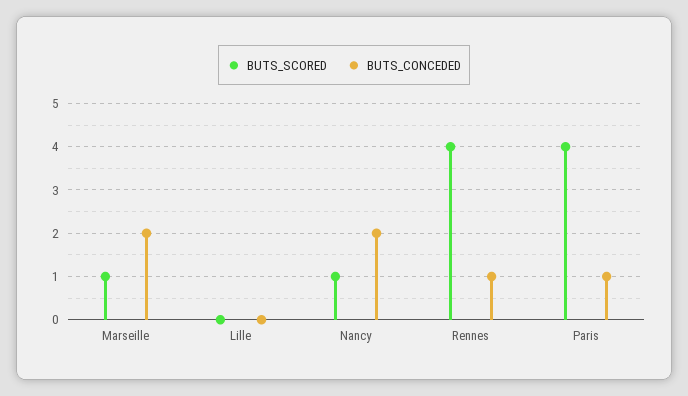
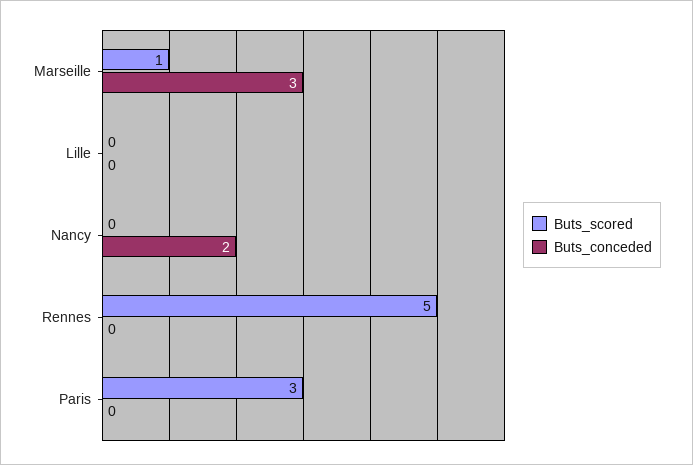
BUTS_CONCEDED, Marseille: 2 -> 3
BUTS_SCORED, Nancy: 1 -> 0
BUTS_SCORED, Rennes: 4 -> 5
BUTS_CONCEDED, Rennes: 1 -> 0
BUTS_SCORED, Paris: 4 -> 3
BUTS_CONCEDED, Paris: 1 -> 0

